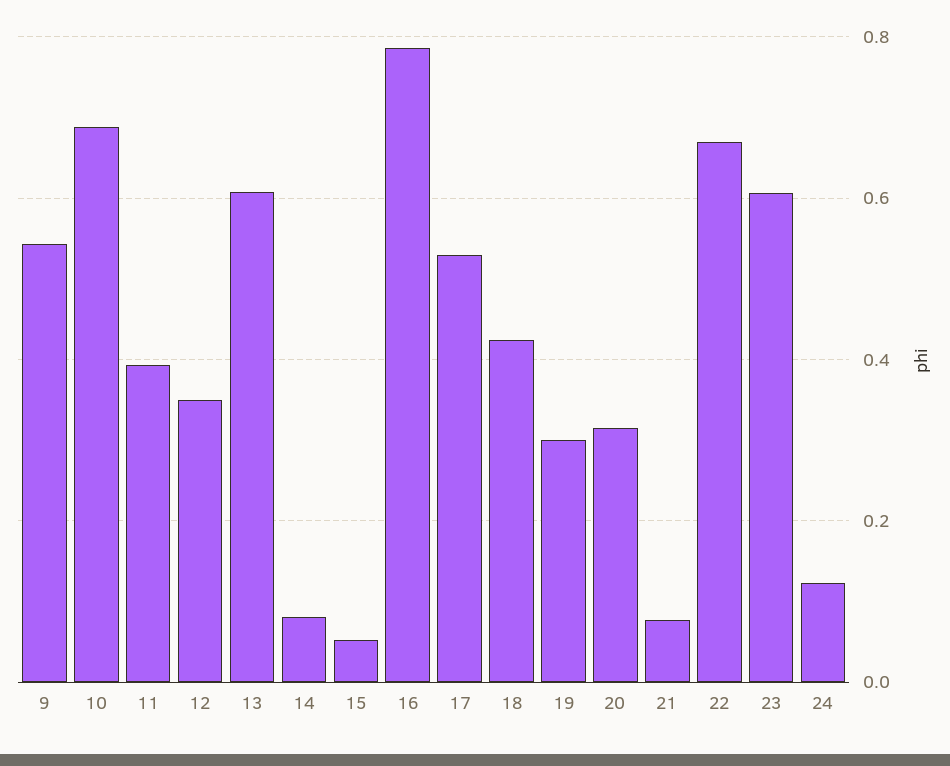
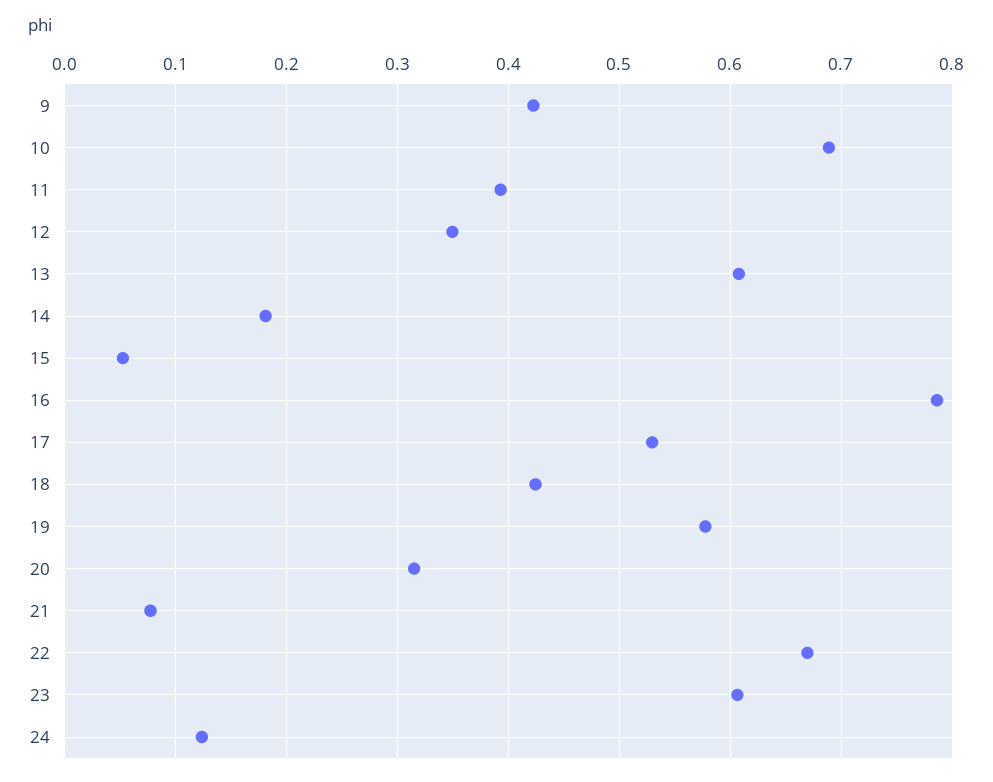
9: 0.54 -> 0.42
14: 0.08 -> 0.18
19: 0.3 -> 0.58

